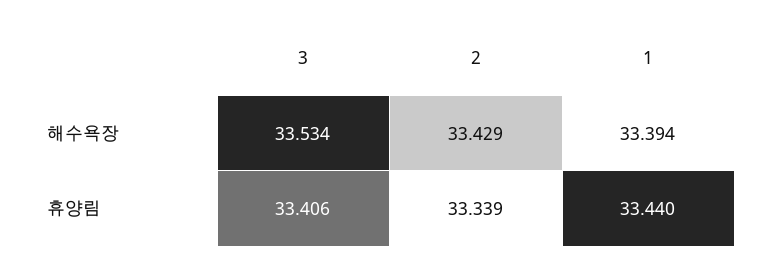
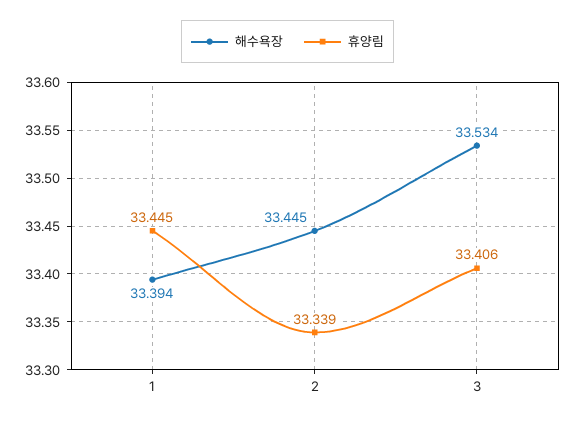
해수욕장, 2: 33.429 -> 33.445
휴양림, 1: 33.44 -> 33.445

